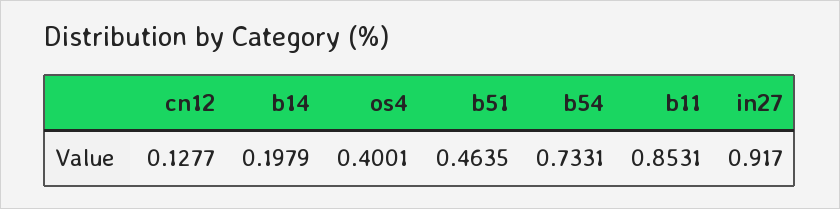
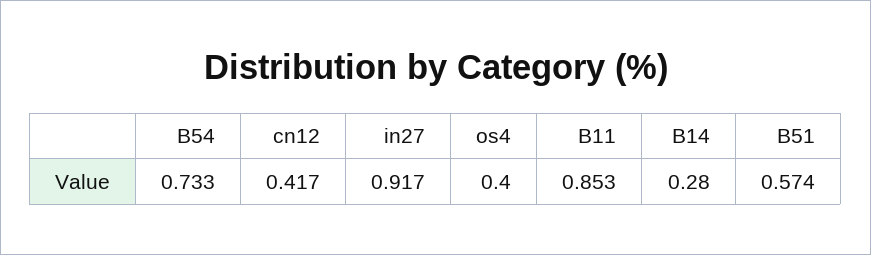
cn12: 0.1277 -> 0.417
b14: 0.1979 -> 0.28
b51: 0.4635 -> 0.574

